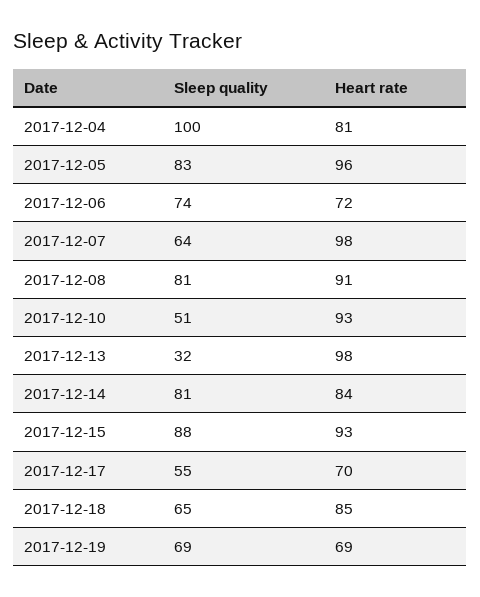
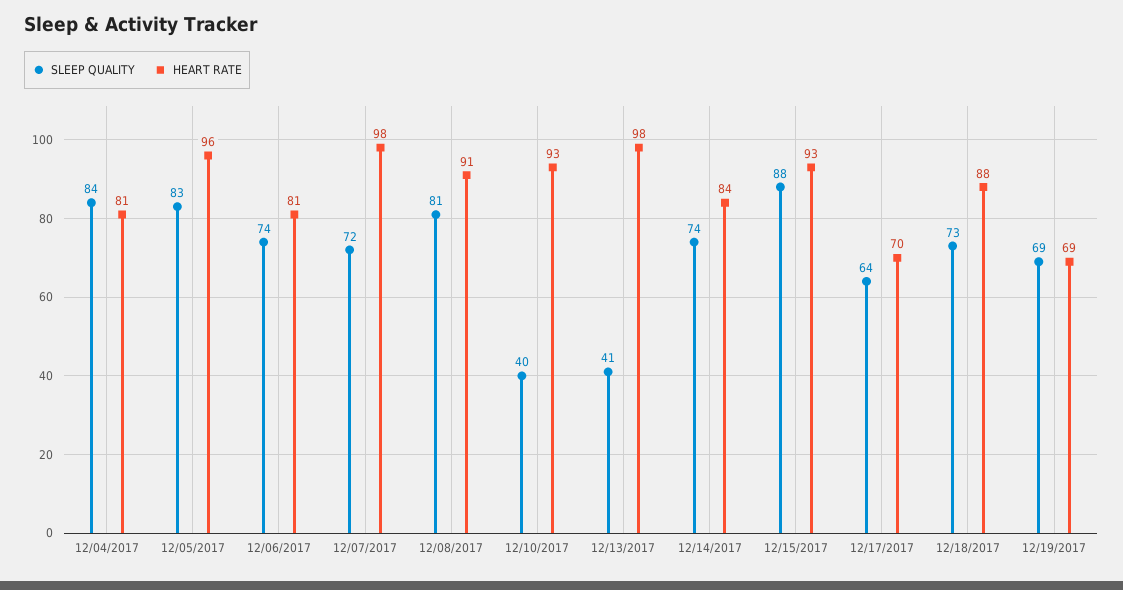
Sleep quality, 2017-12-04: 100 -> 84
Heart rate, 2017-12-06: 72 -> 81
Sleep quality, 2017-12-07: 64 -> 72
Sleep quality, 2017-12-10: 51 -> 40
Sleep quality, 2017-12-13: 32 -> 41
Sleep quality, 2017-12-14: 81 -> 74
Sleep quality, 2017-12-17: 55 -> 64
Sleep quality, 2017-12-18: 65 -> 73
Heart rate, 2017-12-18: 85 -> 88

